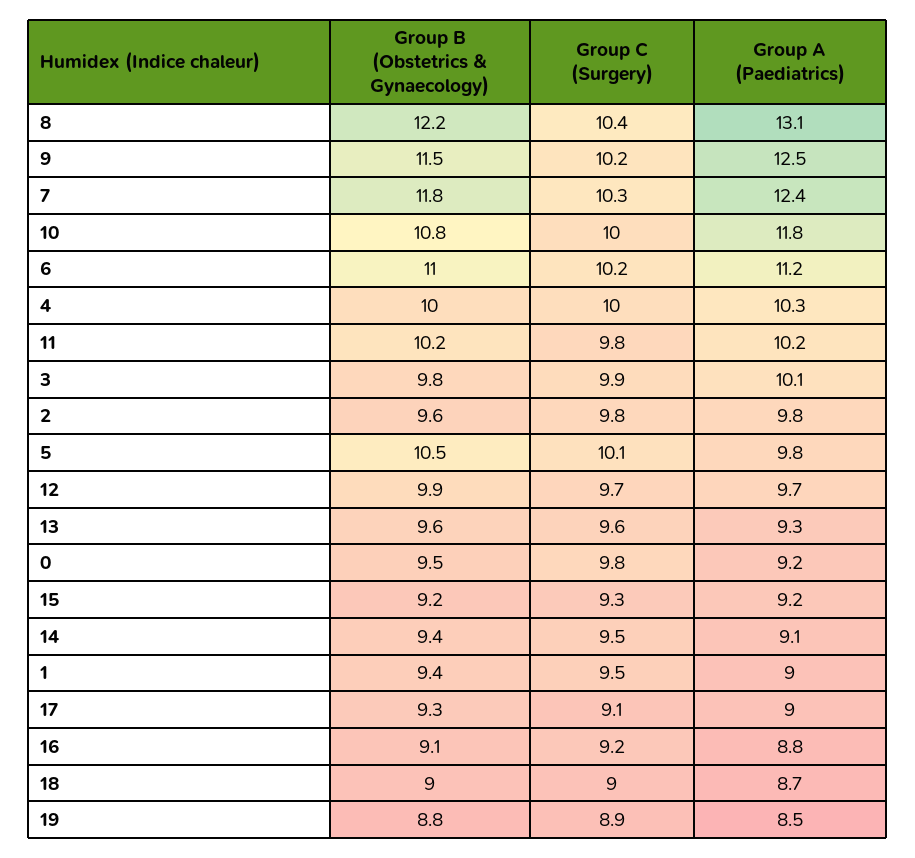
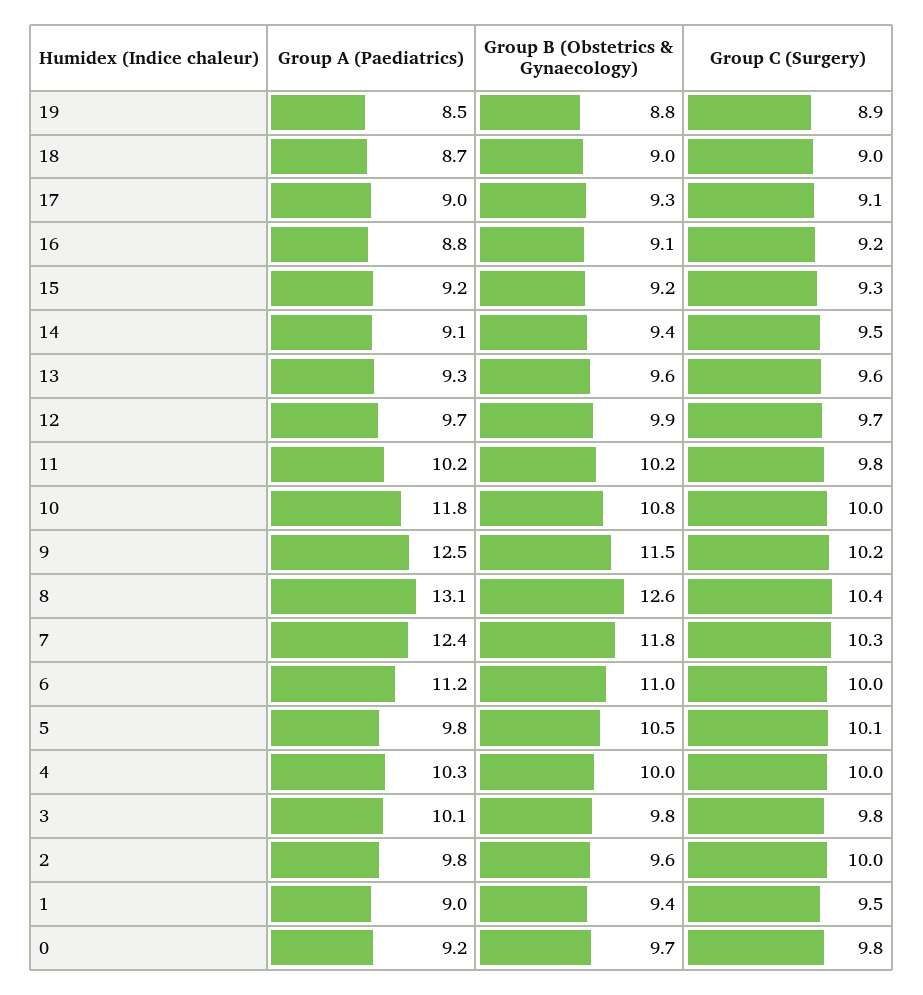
Group B (Obstetrics & Gynaecology), 8: 12.2 -> 12.6
Group C (Surgery), 6: 10.2 -> 10
Group C (Surgery), 3: 9.9 -> 9.8
Group C (Surgery), 2: 9.8 -> 10
Group B (Obstetrics & Gynaecology), 0: 9.5 -> 9.7

